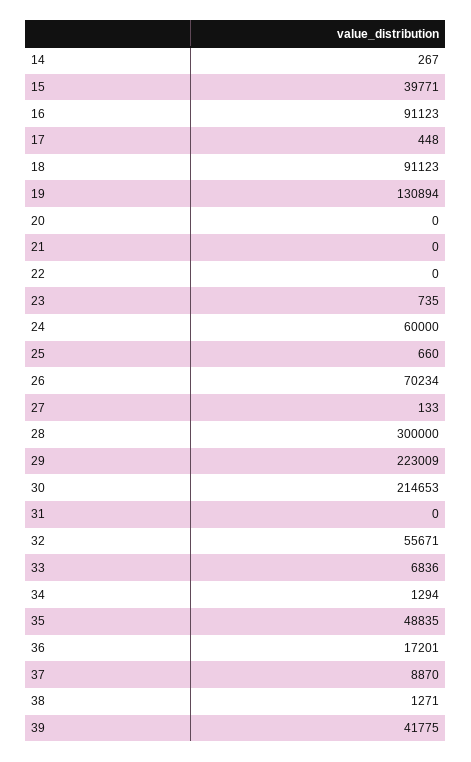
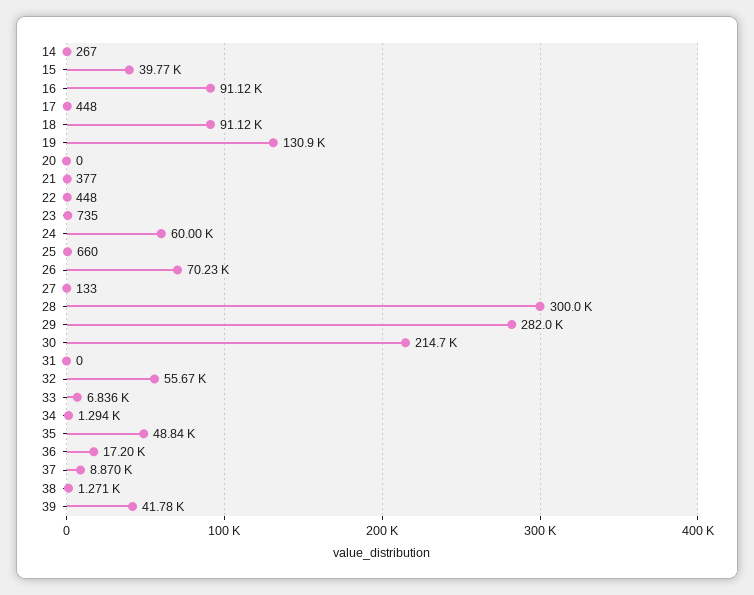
21: 0 -> 377
22: 0 -> 448
29: 223009 -> 282000

